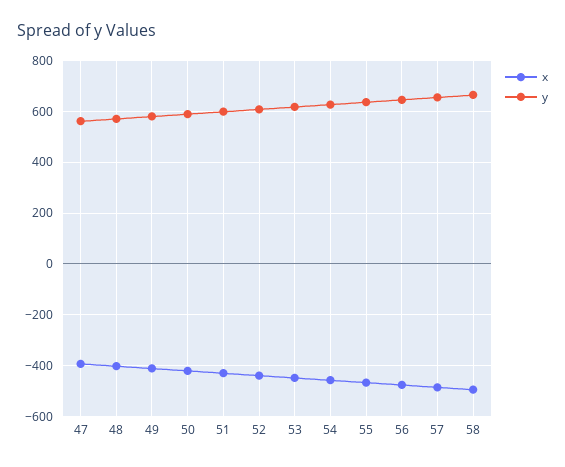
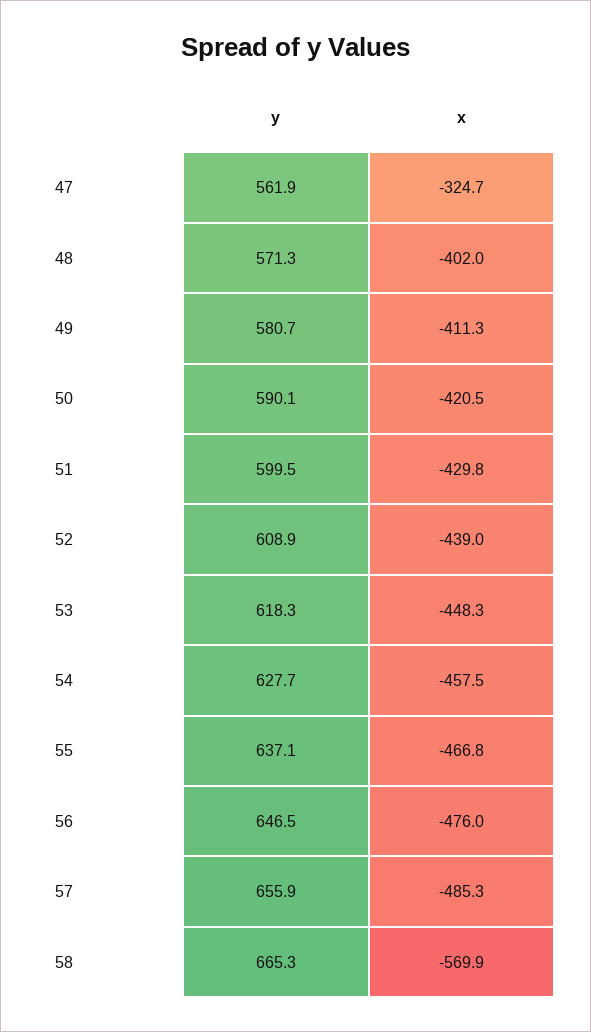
x, 47: -400 -> -324.7
x, 58: -500 -> -569.9

